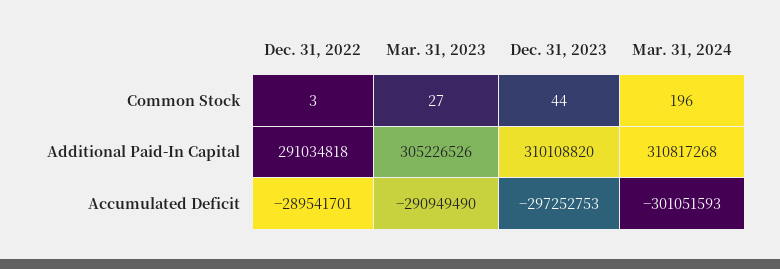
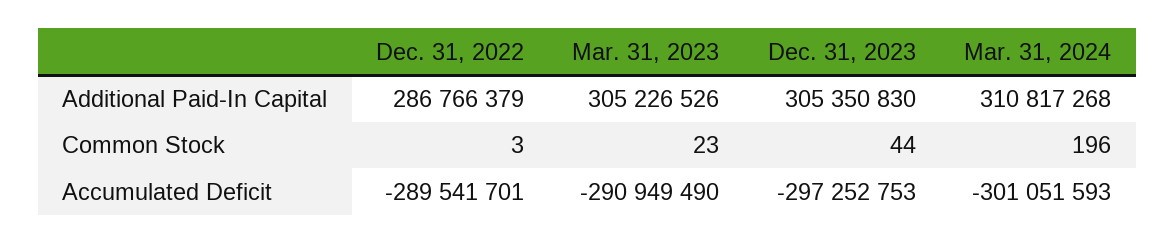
Mar. 31, 2023, Common Stock: 27 -> 23
Dec. 31, 2022, Additional Paid-In Capital: 291034818 -> 286766379
Dec. 31, 2023, Additional Paid-In Capital: 310108820 -> 305350830

